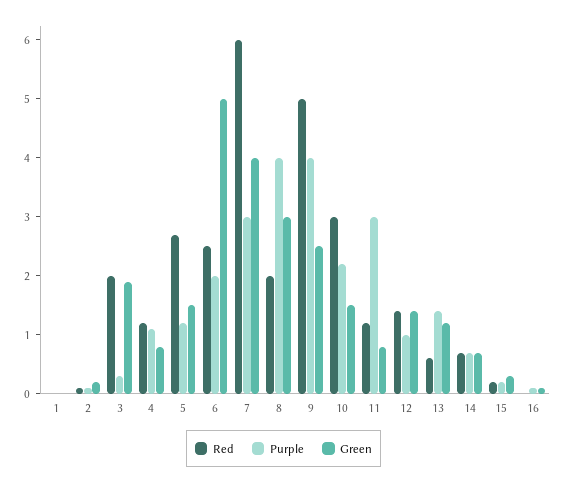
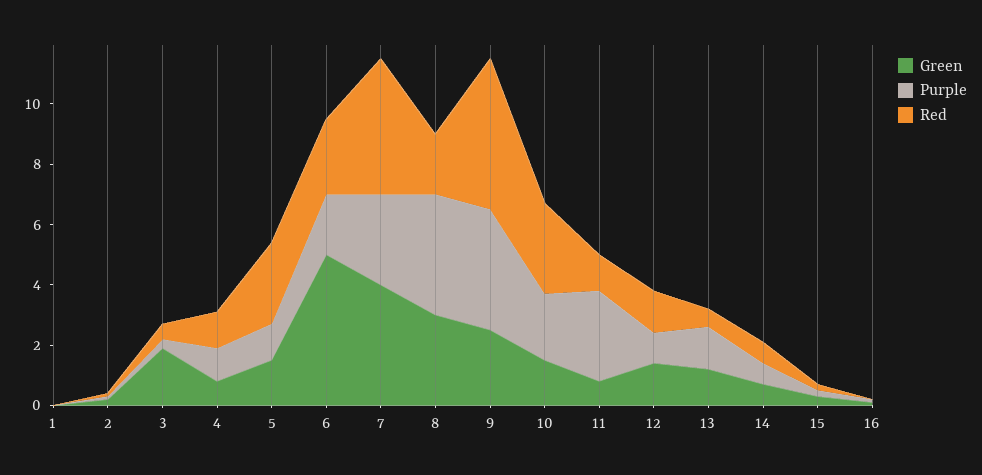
Red, 3: 2 -> 0.5
Red, 7: 6 -> 4.5

